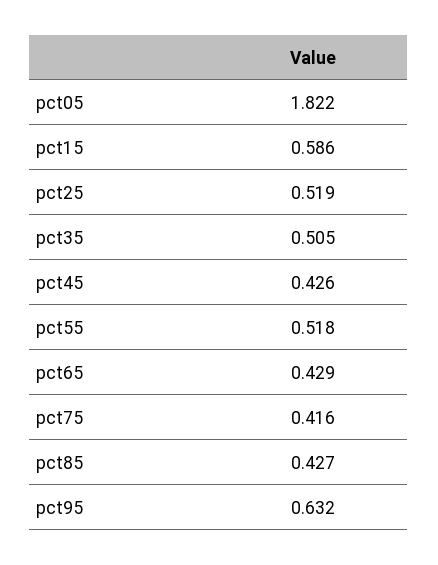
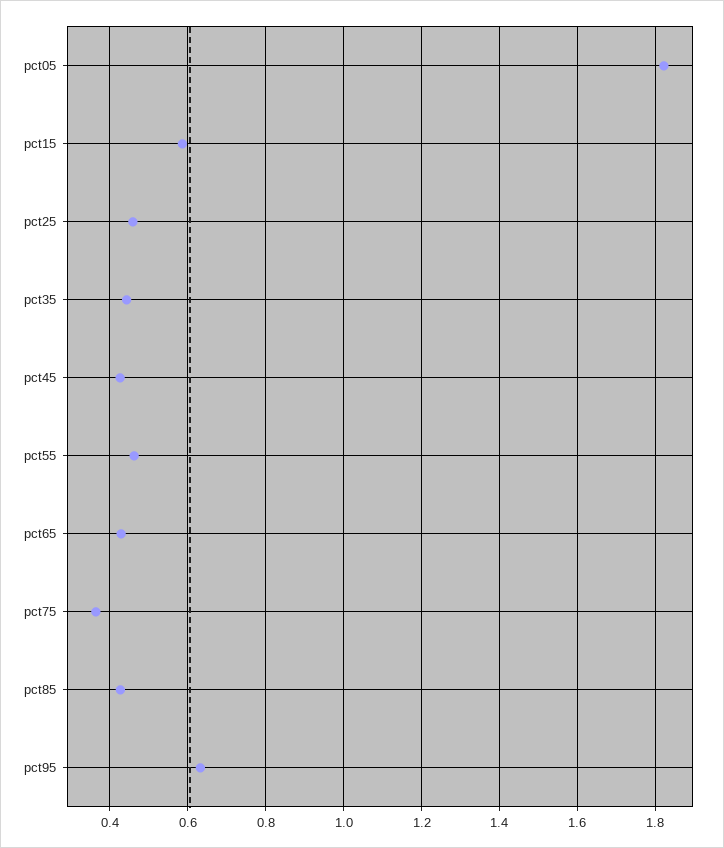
pct25: 0.519 -> 0.46
pct35: 0.505 -> 0.44
pct55: 0.518 -> 0.46
pct75: 0.416 -> 0.36

